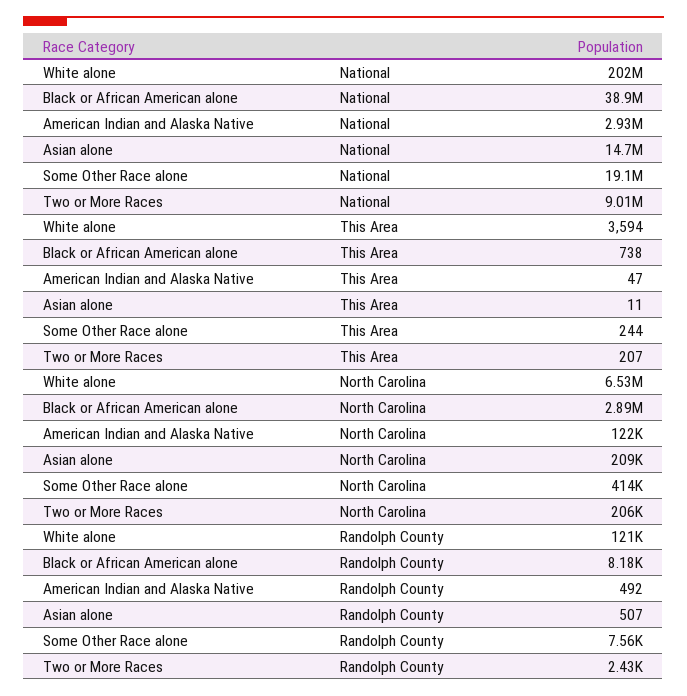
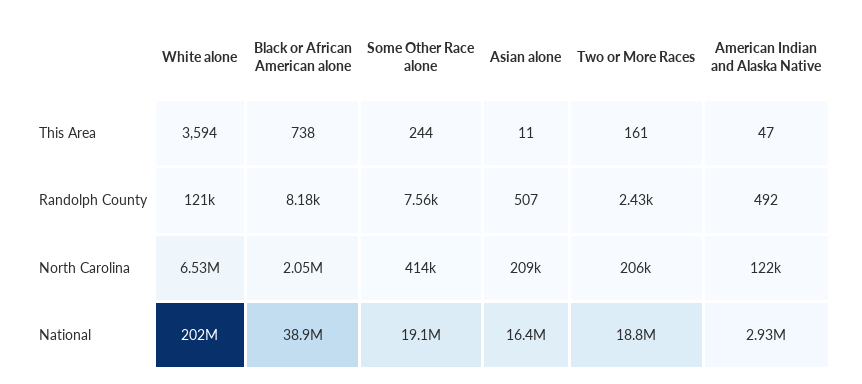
Asian alone, National: 14700000 -> 16400000
Two or More Races, National: 9010000 -> 18800000
Two or More Races, This Area: 207 -> 161
Black or African American alone, North Carolina: 2890000 -> 2050000

